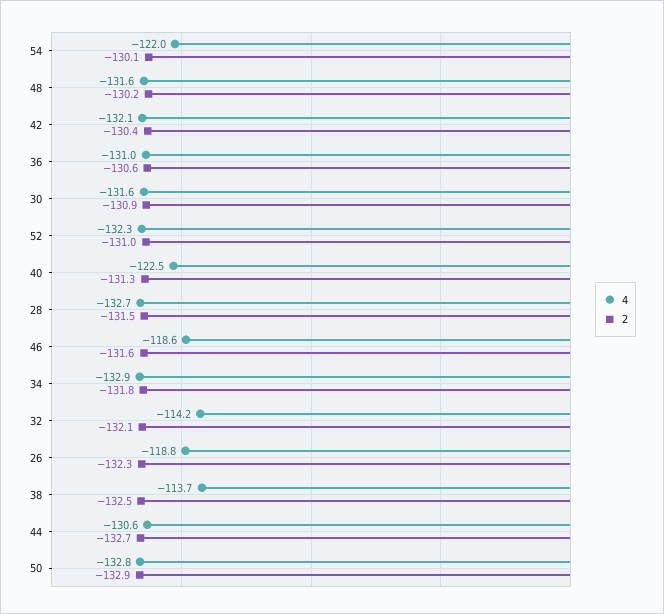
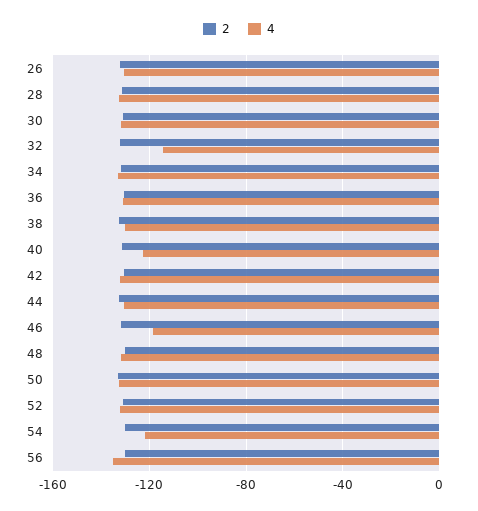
4, 26: -118.8 -> -130
4, 38: -113.7 -> -130
2, 56: none -> -130
4, 56: none -> -135

